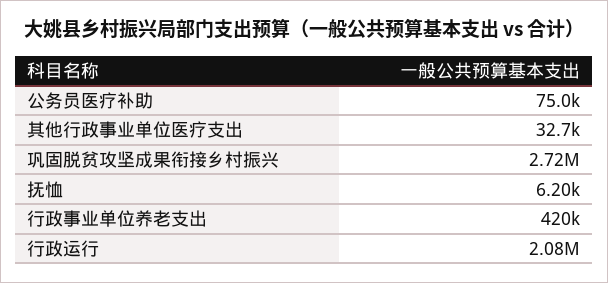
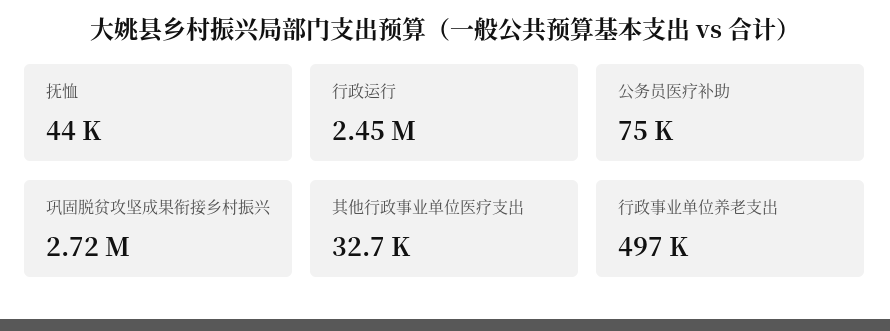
抚恤: 6200 -> 44000
行政事业单位养老支出: 420000 -> 497000
行政运行: 2080000 -> 2450000

